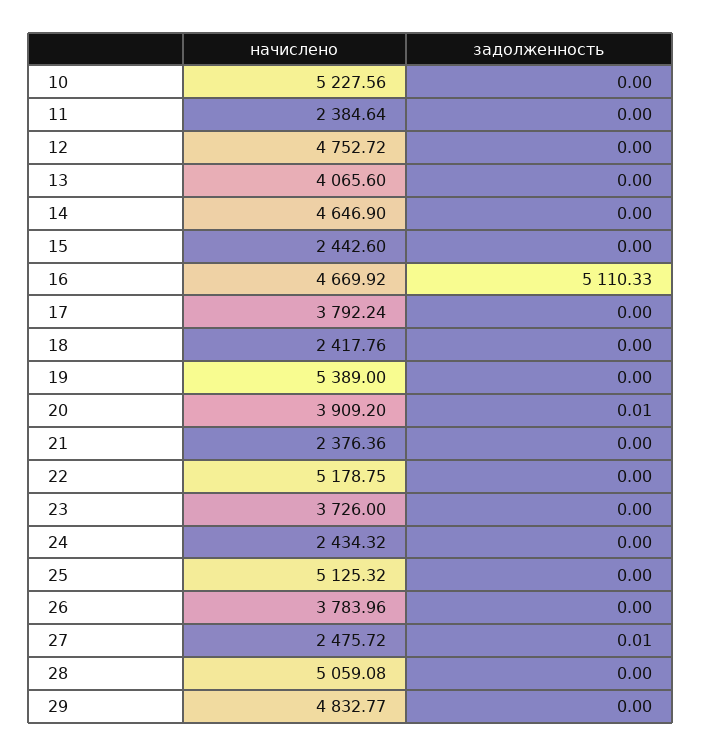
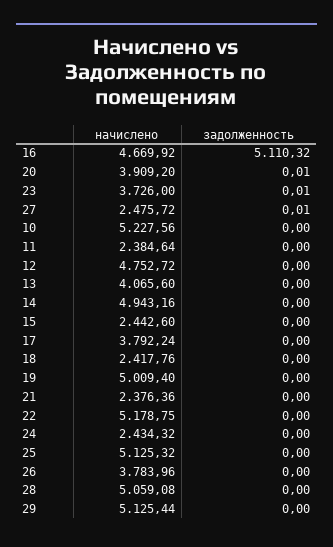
начислено, 14: 4646.9 -> 4943.16
задолженность, 16: 5110.33 -> 5110.32
начислено, 19: 5389 -> 5009.4
задолженность, 23: 0 -> 0.01
начислено, 29: 4832.77 -> 5125.44

